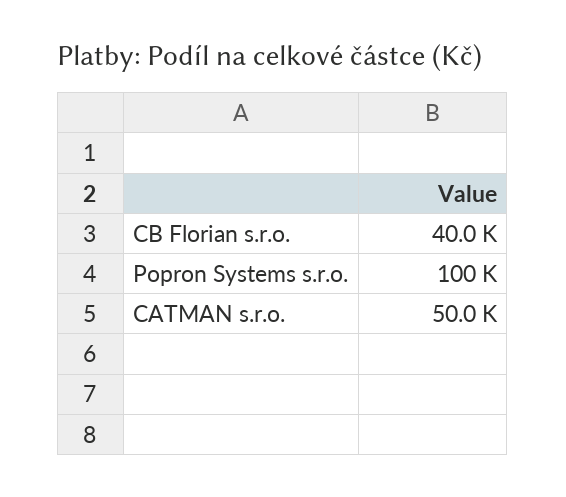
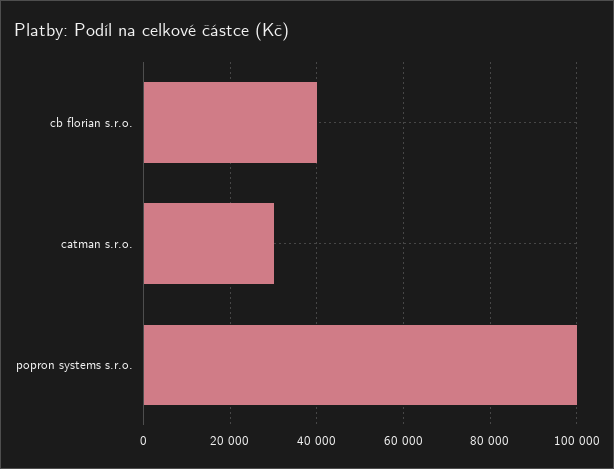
CATMAN s.r.o.: 50000 -> 30000

